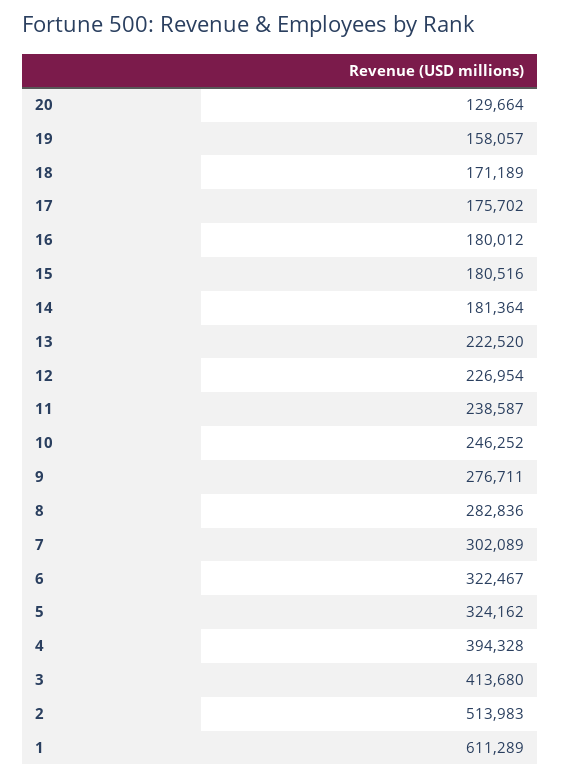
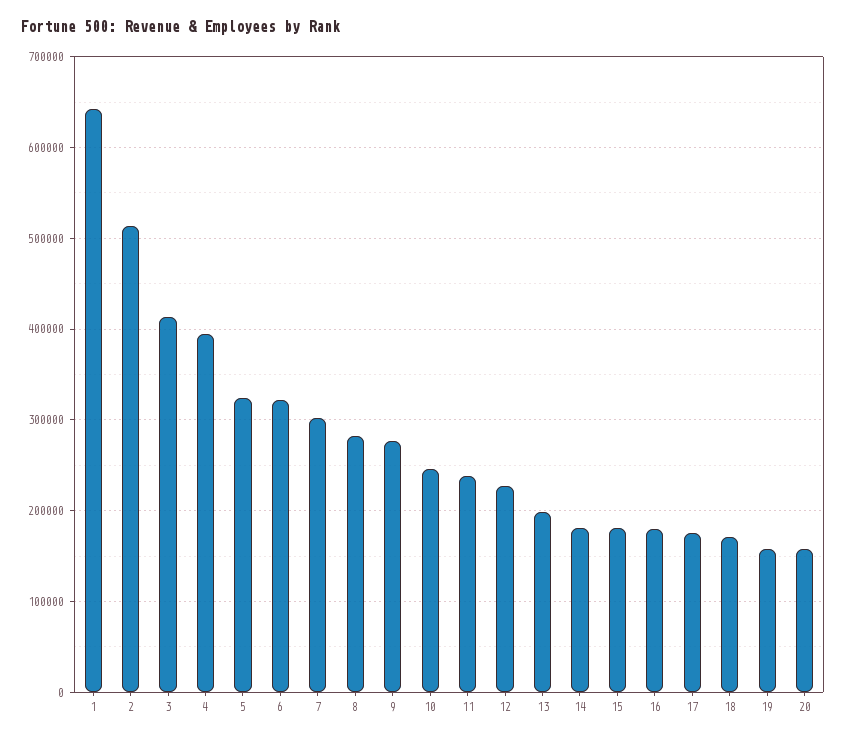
20: 129664 -> 160000
13: 222520 -> 200000
1: 611289 -> 640000

